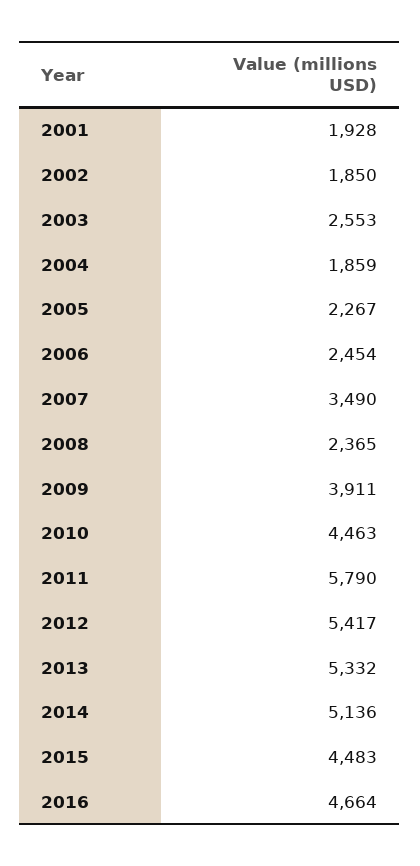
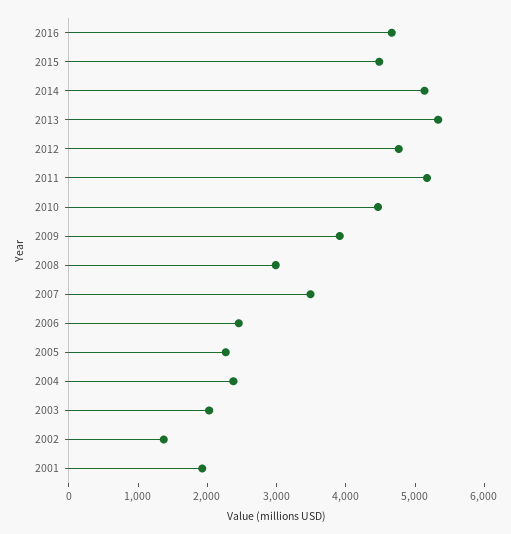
2002: 1850 -> 1400
2003: 2553 -> 2000
2004: 1859 -> 2400
2008: 2365 -> 3000
2011: 5790 -> 5200
2012: 5417 -> 4800

